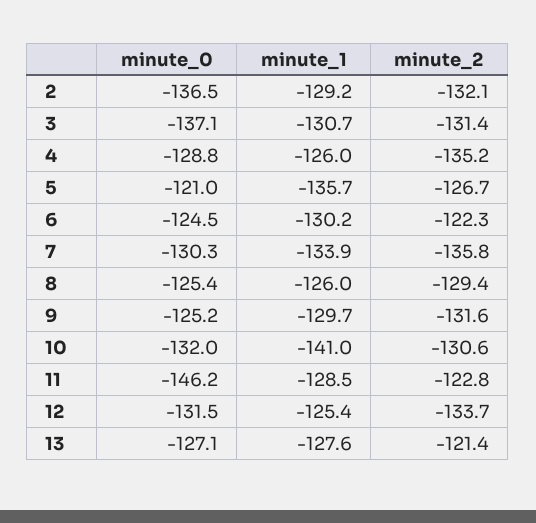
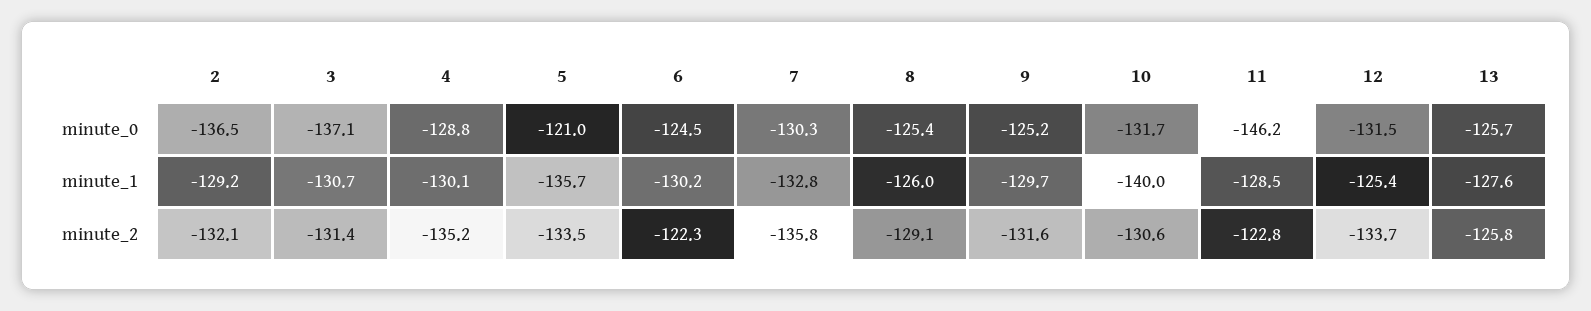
minute_1, 4: -126 -> -130.1
minute_2, 5: -126.7 -> -133.5
minute_1, 7: -133.9 -> -132.8
minute_2, 8: -129.4 -> -129.1
minute_0, 10: -132 -> -131.7
minute_1, 10: -141 -> -140
minute_0, 13: -127.1 -> -125.7
minute_2, 13: -121.4 -> -125.8

